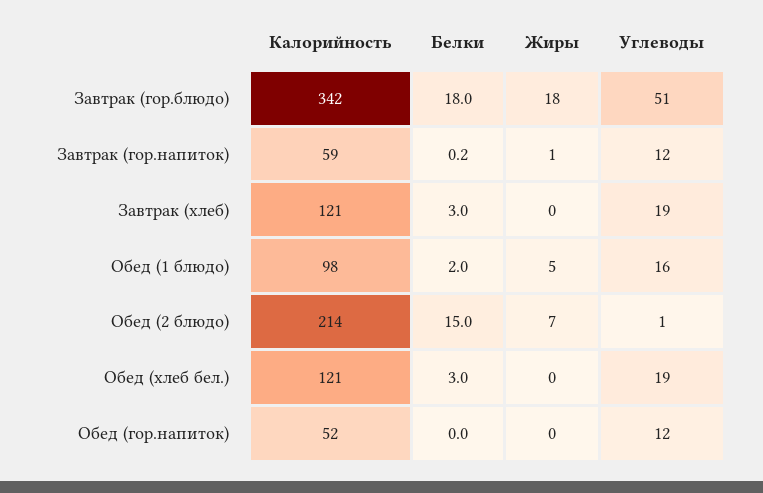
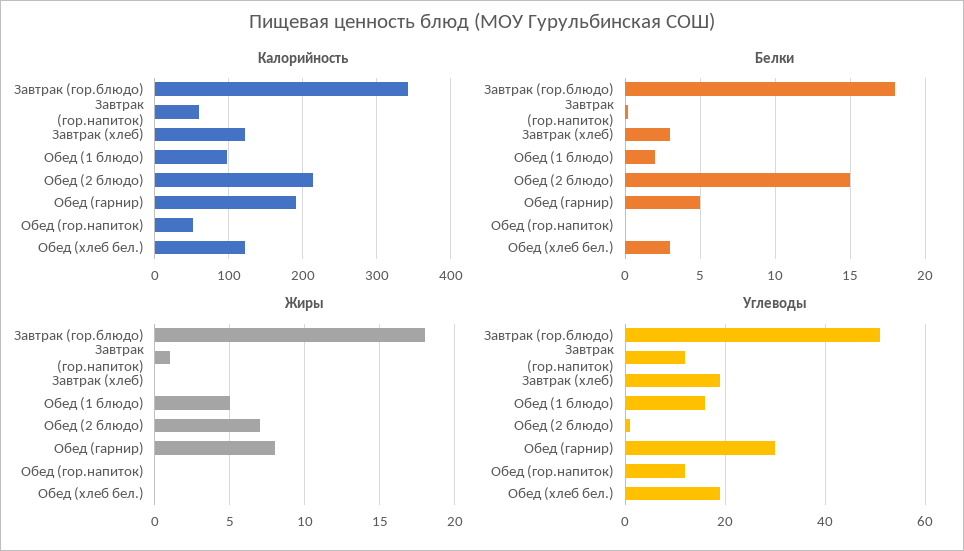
Калорийность, Обед (гарнир): none -> 190
Белки, Обед (гарнир): none -> 5
Жиры, Обед (гарнир): none -> 8
Углеводы, Обед (гарнир): none -> 30

